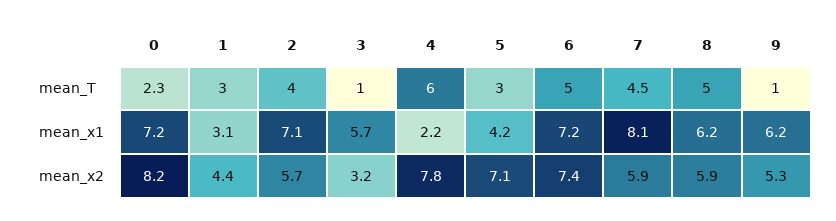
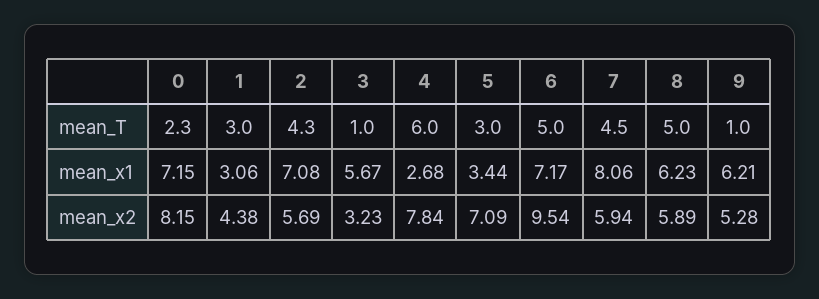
2, mean_T: 4 -> 4.3
4, mean_x1: 2.2 -> 2.68
5, mean_x1: 4.2 -> 3.44
6, mean_x2: 7.4 -> 9.54

